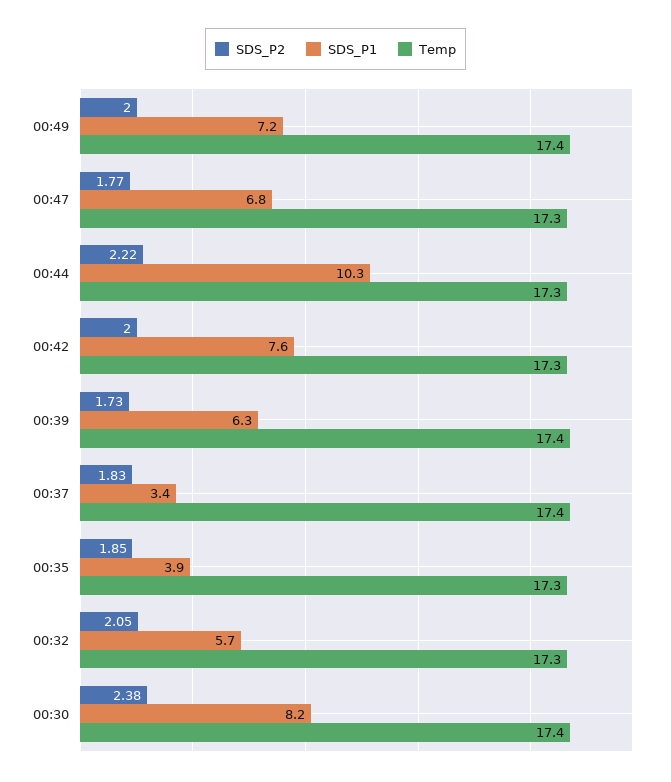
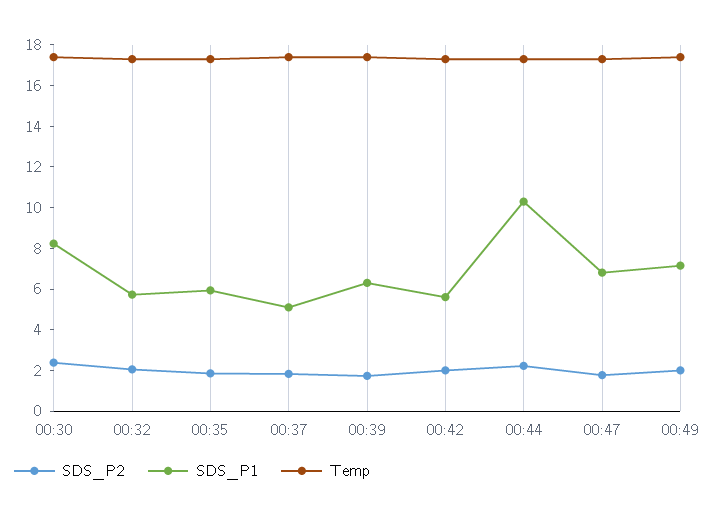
SDS_P1, 00:42: 7.6 -> 5.5
SDS_P1, 00:37: 3.4 -> 5
SDS_P1, 00:35: 3.9 -> 6

